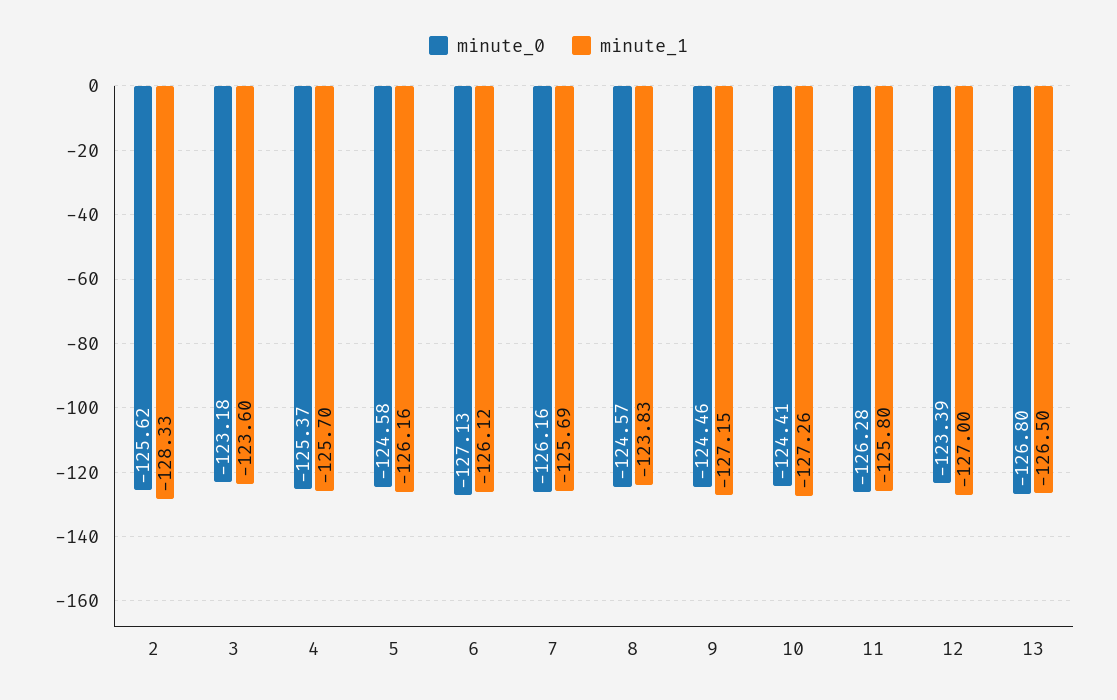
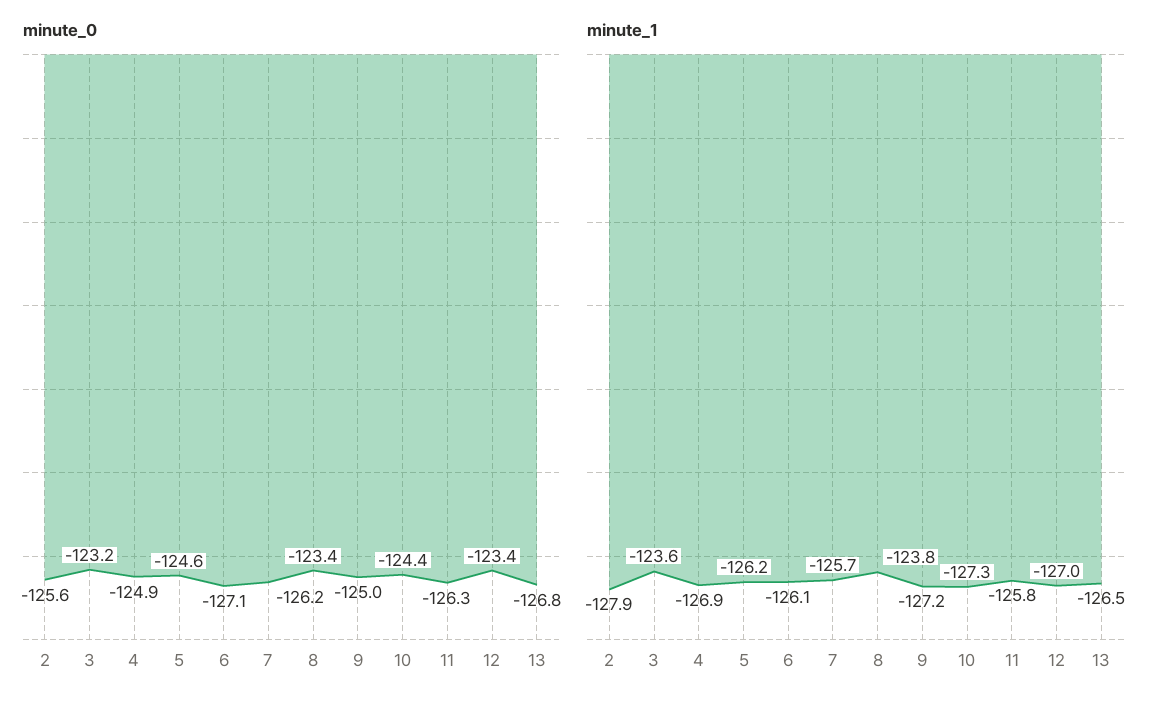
minute_1, 2: -128.33 -> -127.9
minute_0, 4: -125.37 -> -124.9
minute_1, 4: -125.7 -> -126.9
minute_0, 8: -124.57 -> -123.4
minute_0, 9: -124.46 -> -125

